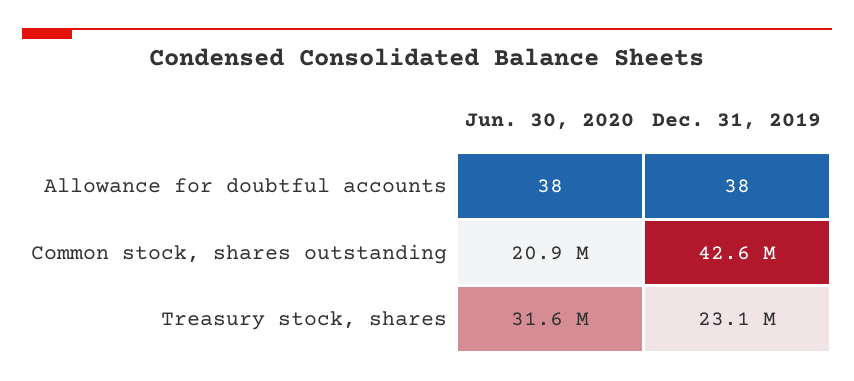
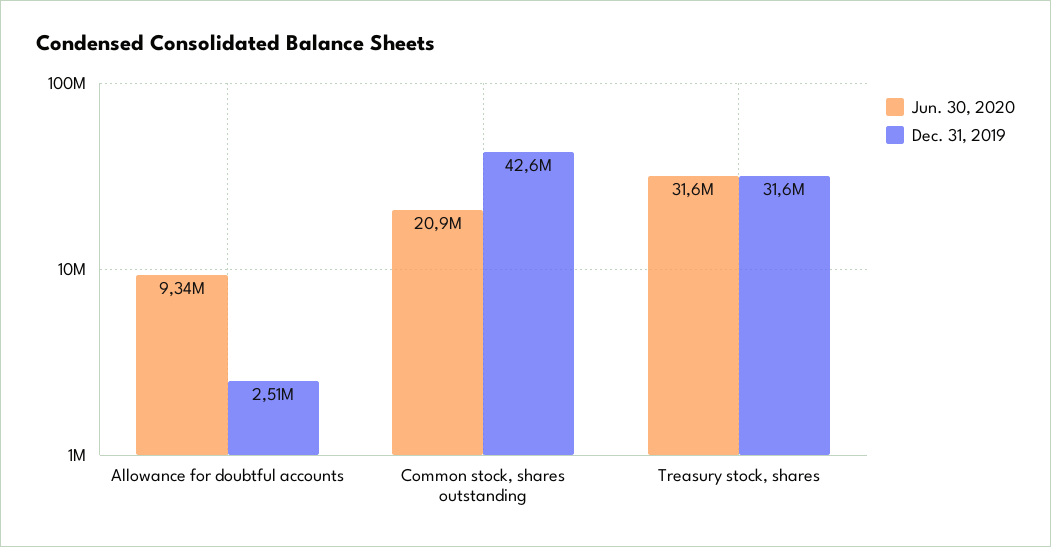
Jun. 30, 2020, Allowance for doubtful accounts: 38 -> 9340000
Dec. 31, 2019, Allowance for doubtful accounts: 38 -> 2510000
Dec. 31, 2019, Treasury stock, shares: 23100000 -> 31600000

